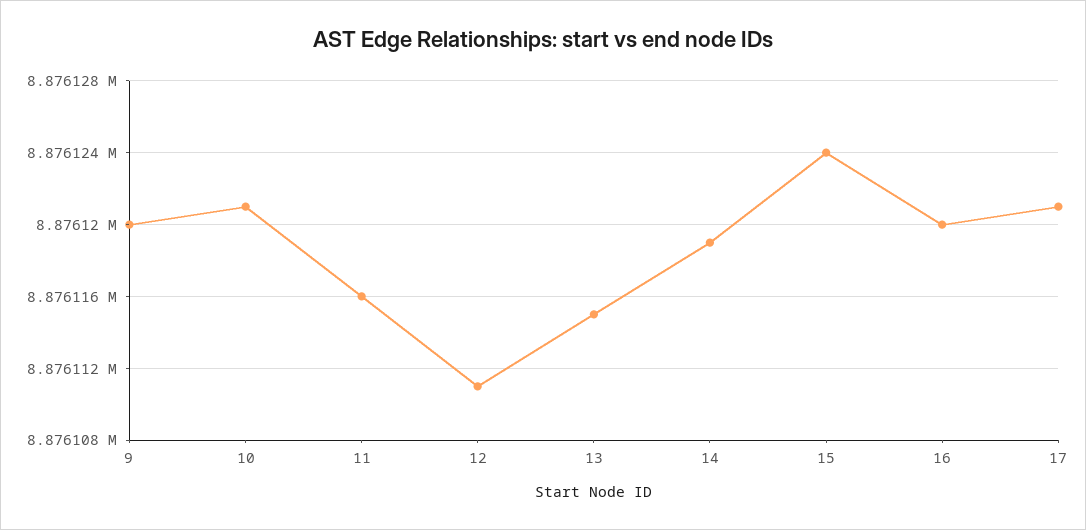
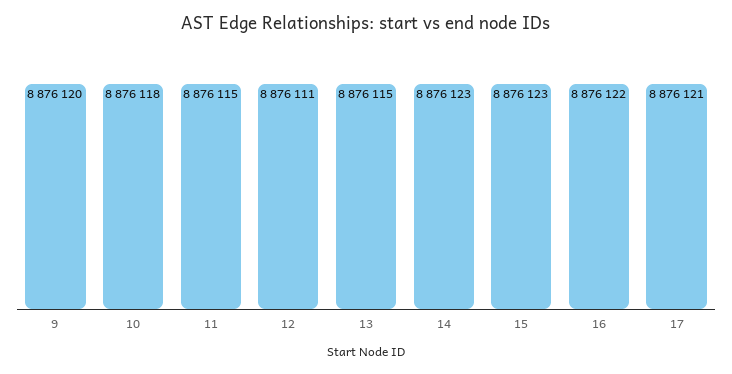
10: 8876121 -> 8876118
11: 8876116 -> 8876115
14: 8876119 -> 8876123
15: 8876124 -> 8876123
16: 8876120 -> 8876122

